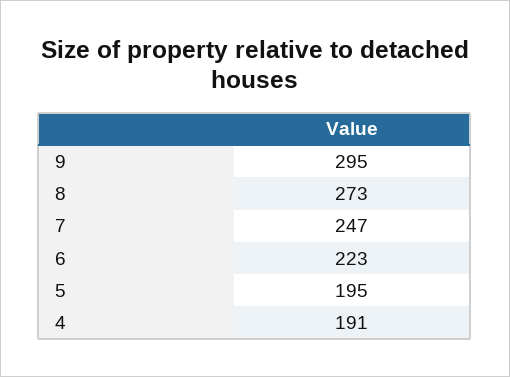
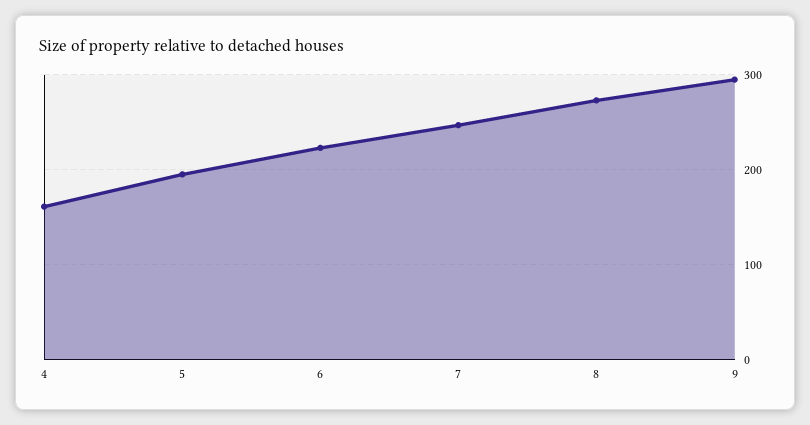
4: 191 -> 160

